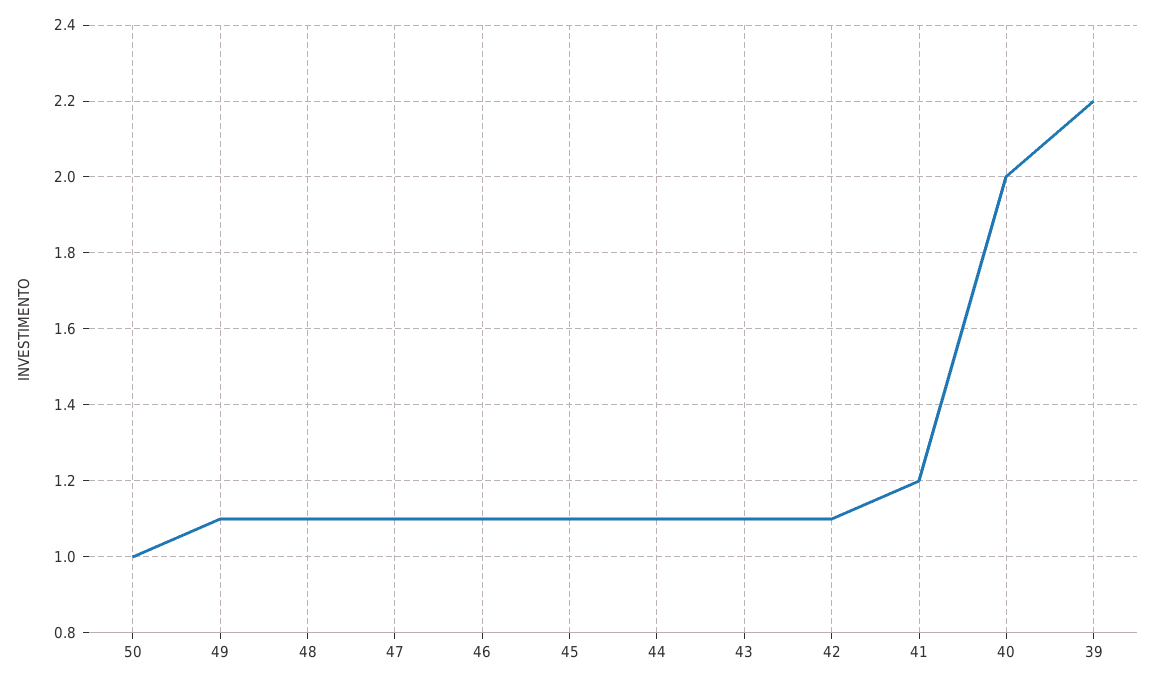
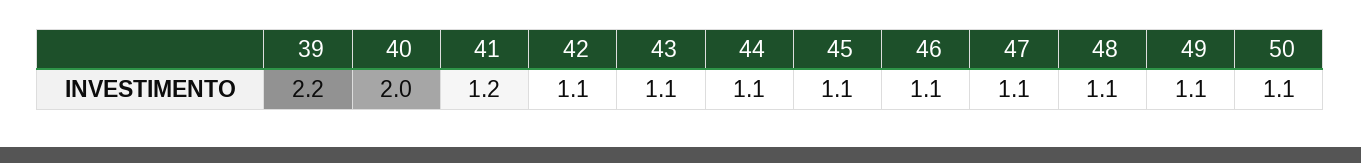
50: 1 -> 1.1

